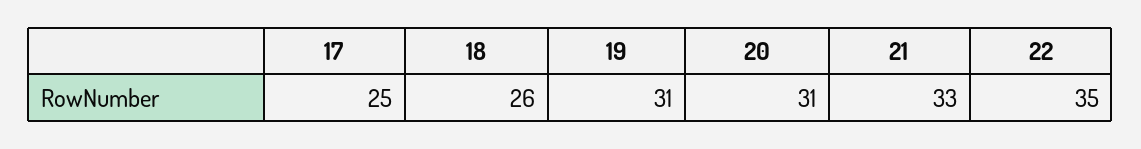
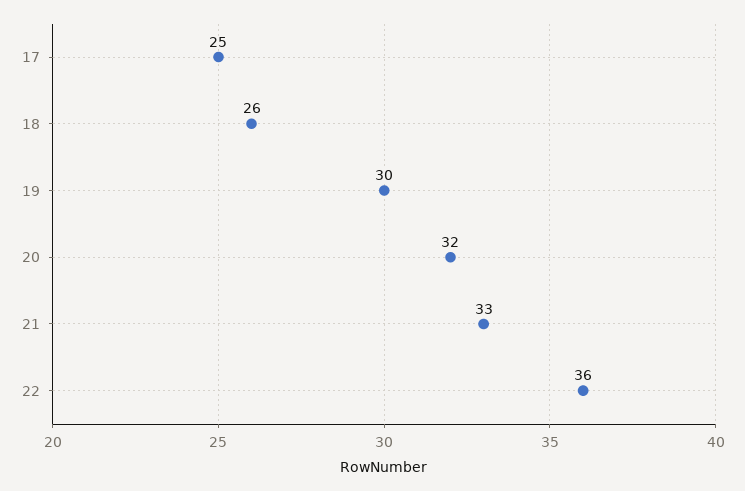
19: 31 -> 30
20: 31 -> 32
22: 35 -> 36

